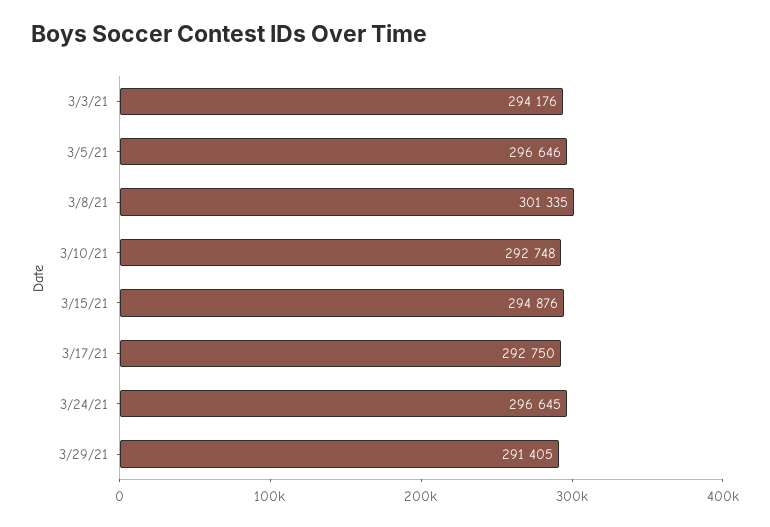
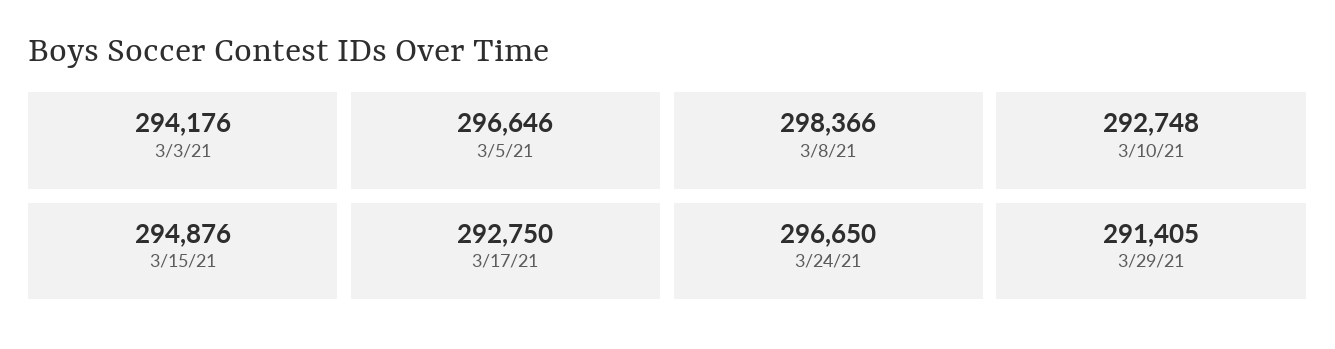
3/8/21: 301335 -> 298366
3/24/21: 296645 -> 296650

